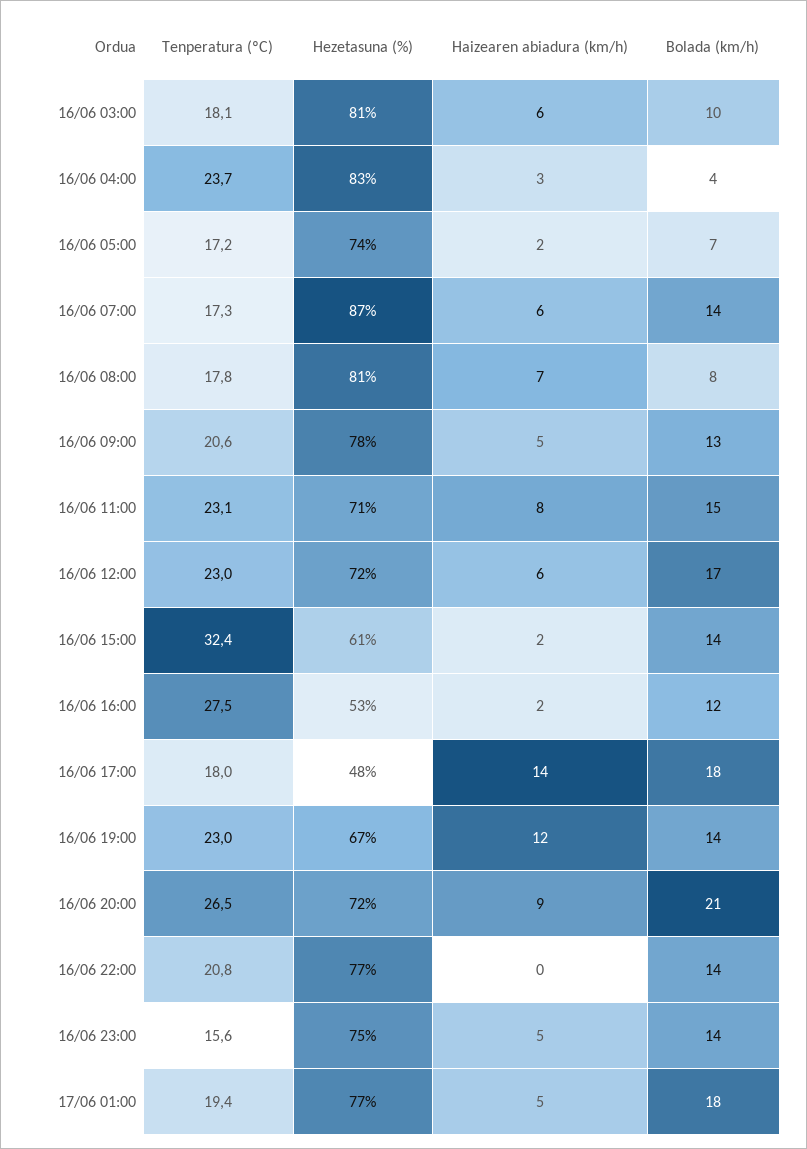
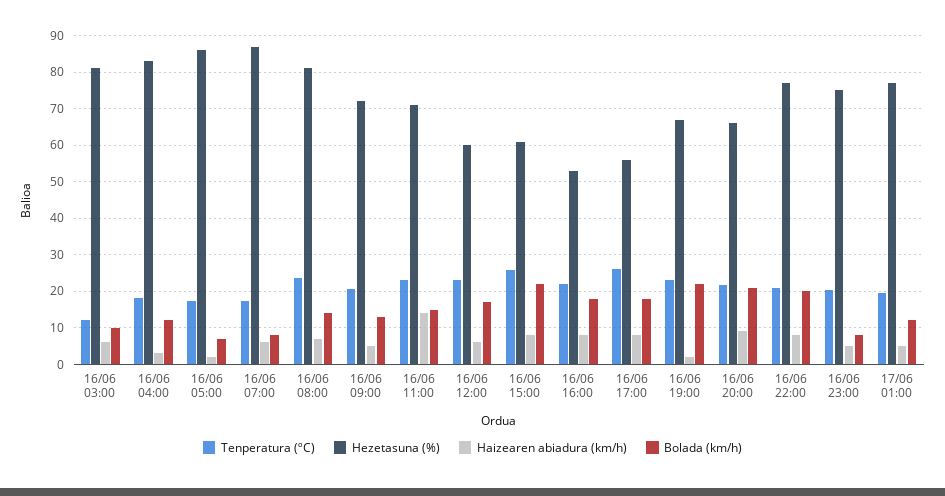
Tenperatura (ºC), 16/06 03:00: 18.1 -> 12
Tenperatura (ºC), 16/06 04:00: 23.7 -> 18
Bolada (km/h), 16/06 04:00: 4 -> 12
Hezetasuna (%), 16/06 05:00: 74 -> 86
Bolada (km/h), 16/06 07:00: 14 -> 8
Tenperatura (ºC), 16/06 08:00: 17.8 -> 24
Bolada (km/h), 16/06 08:00: 8 -> 14
Hezetasuna (%), 16/06 09:00: 78 -> 72
Haizearen abiadura (km/h), 16/06 11:00: 8 -> 14
Hezetasuna (%), 16/06 12:00: 72 -> 60
Tenperatura (ºC), 16/06 15:00: 32.4 -> 26
Haizearen abiadura (km/h), 16/06 15:00: 2 -> 8
Bolada (km/h), 16/06 15:00: 14 -> 22
Tenperatura (ºC), 16/06 16:00: 27.5 -> 22
Haizearen abiadura (km/h), 16/06 16:00: 2 -> 8
Bolada (km/h), 16/06 16:00: 12 -> 18
Tenperatura (ºC), 16/06 17:00: 18 -> 26
Hezetasuna (%), 16/06 17:00: 48 -> 56
Haizearen abiadura (km/h), 16/06 17:00: 14 -> 8
Haizearen abiadura (km/h), 16/06 19:00: 12 -> 2
Bolada (km/h), 16/06 19:00: 14 -> 22
Tenperatura (ºC), 16/06 20:00: 26.5 -> 22
Hezetasuna (%), 16/06 20:00: 72 -> 66
Haizearen abiadura (km/h), 16/06 22:00: 0 -> 8
Bolada (km/h), 16/06 22:00: 14 -> 20
Tenperatura (ºC), 16/06 23:00: 15.6 -> 20
Bolada (km/h), 16/06 23:00: 14 -> 8
Bolada (km/h), 17/06 01:00: 18 -> 12

